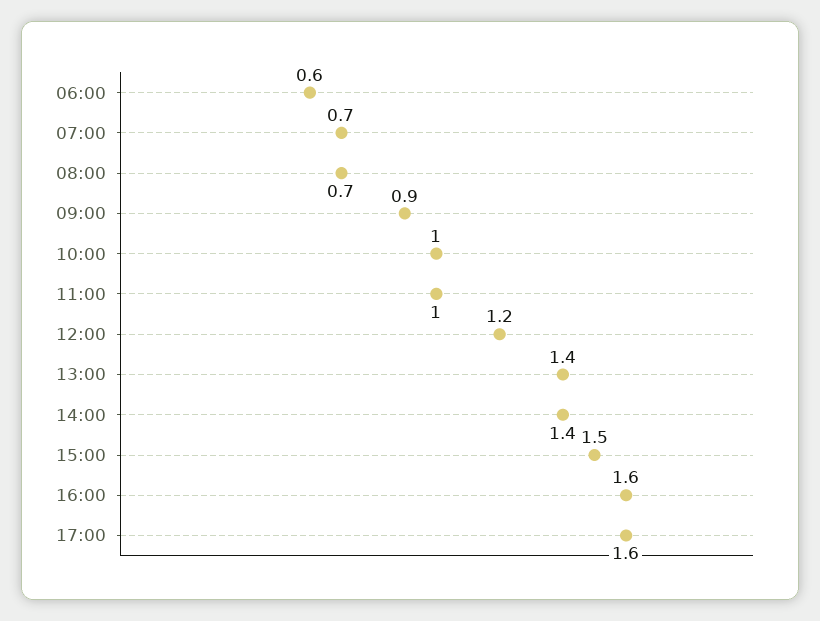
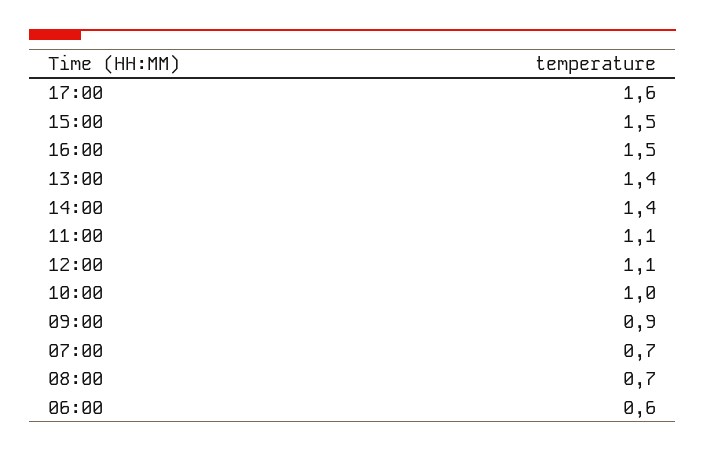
11:00: 1 -> 1.1
12:00: 1.2 -> 1.1
16:00: 1.6 -> 1.5

